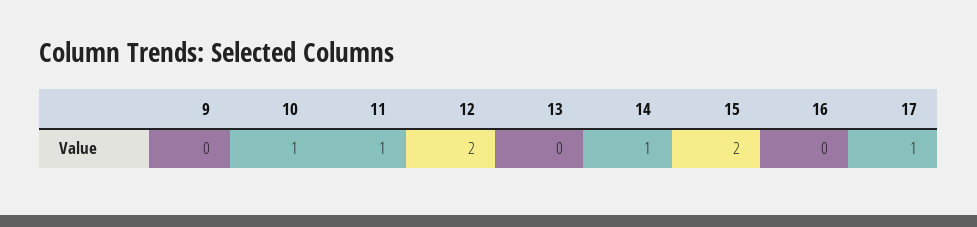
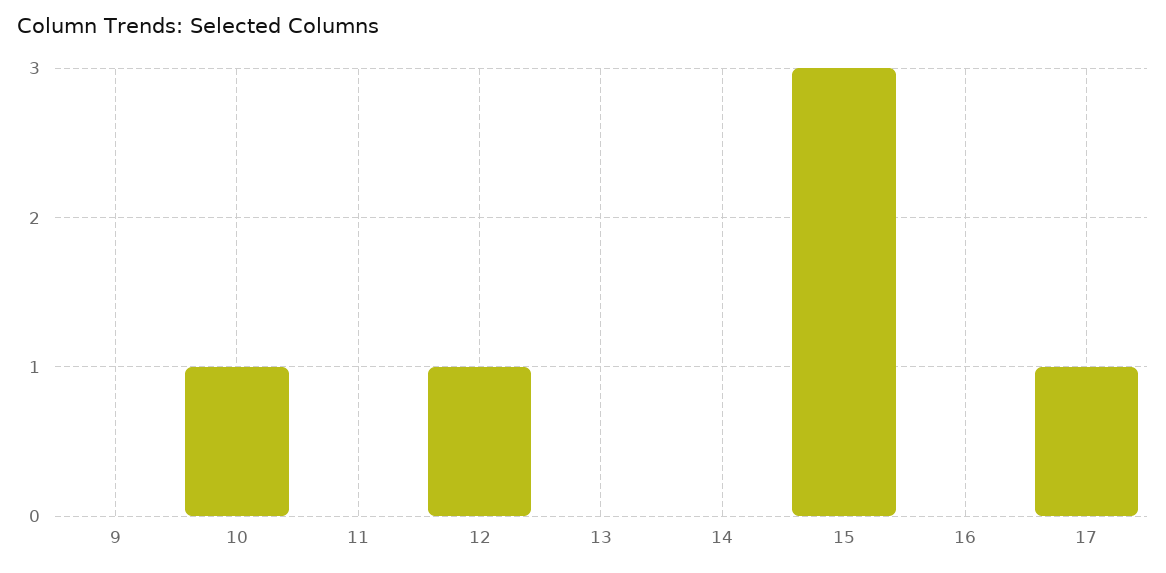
11: 1 -> 0
12: 2 -> 1
14: 1 -> 0
15: 2 -> 3

